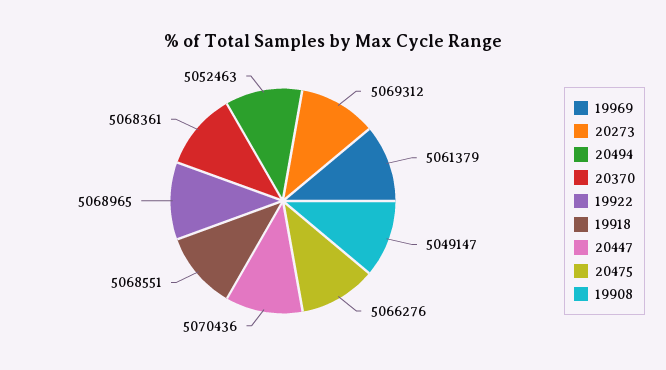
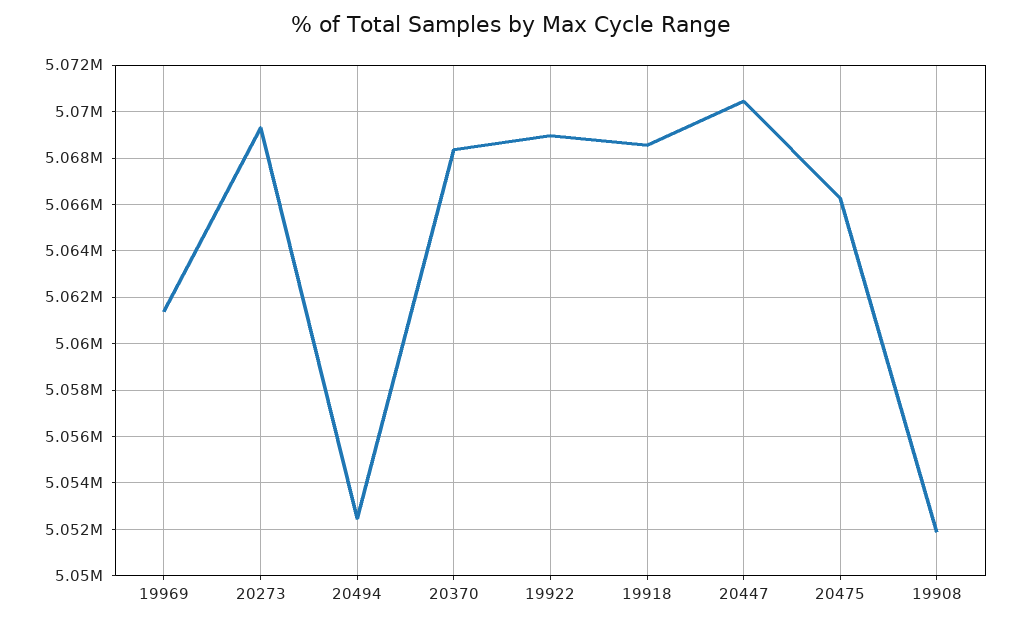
19908: 5049147 -> 5052000

